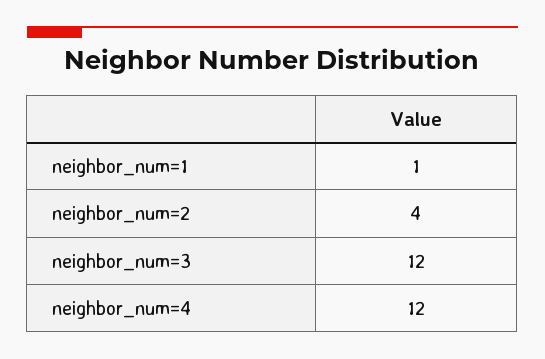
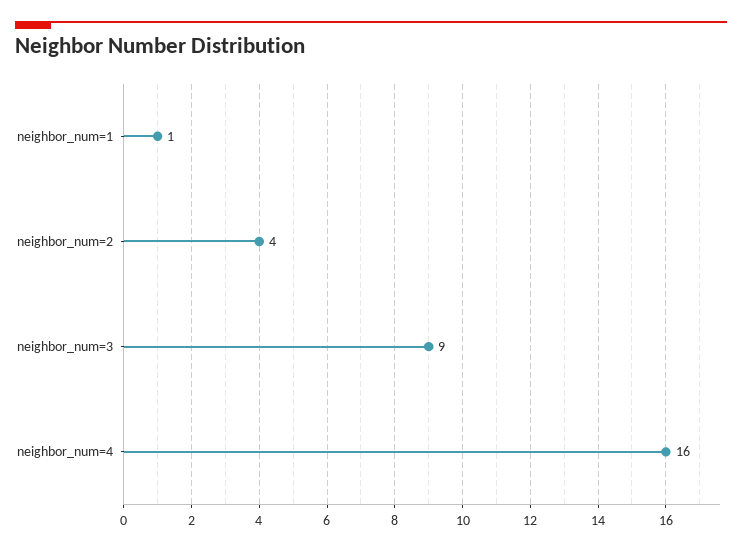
neighbor_num=3: 12 -> 9
neighbor_num=4: 12 -> 16

